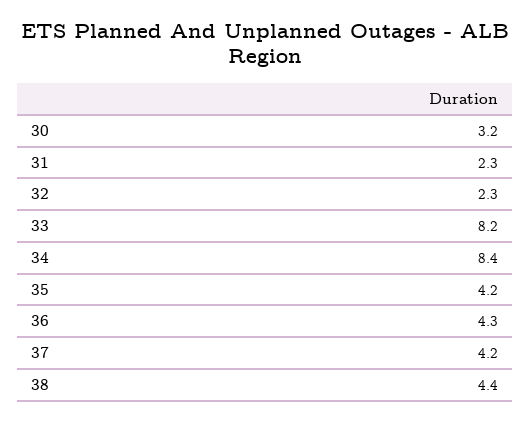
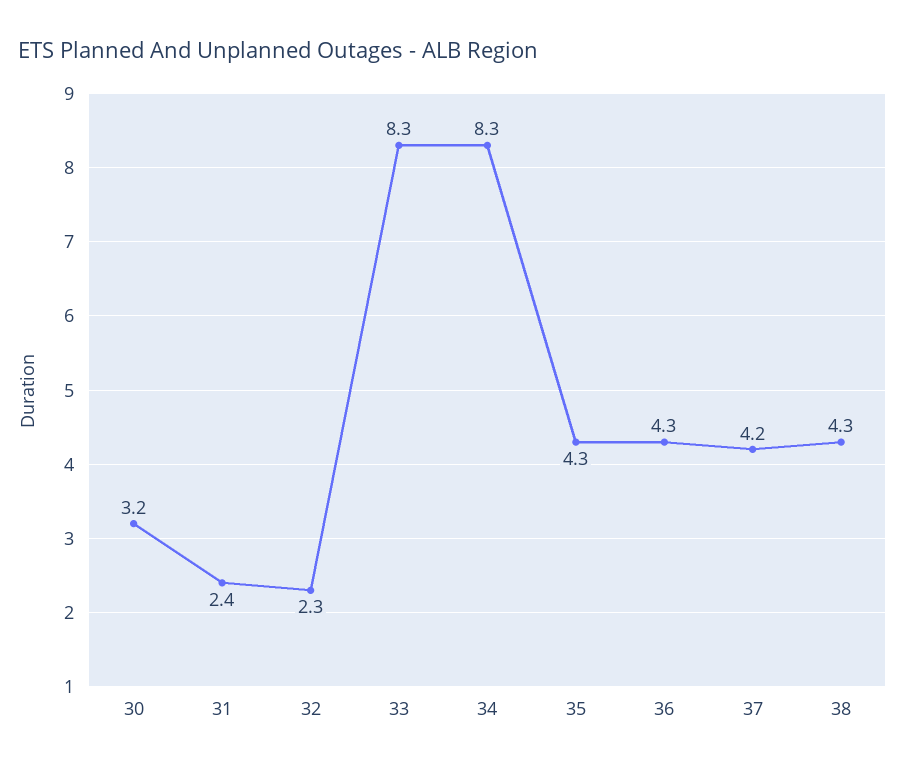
31: 2.3 -> 2.4
33: 8.2 -> 8.3
34: 8.4 -> 8.3
35: 4.2 -> 4.3
38: 4.4 -> 4.3

